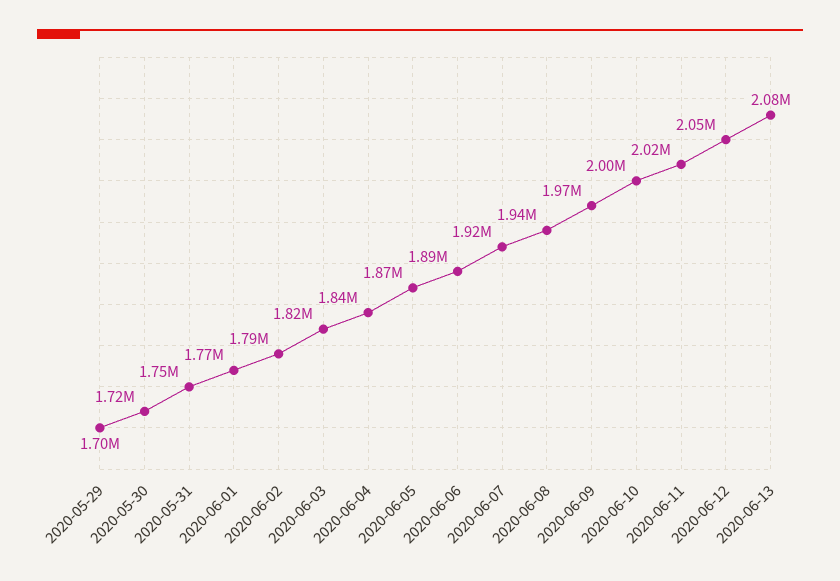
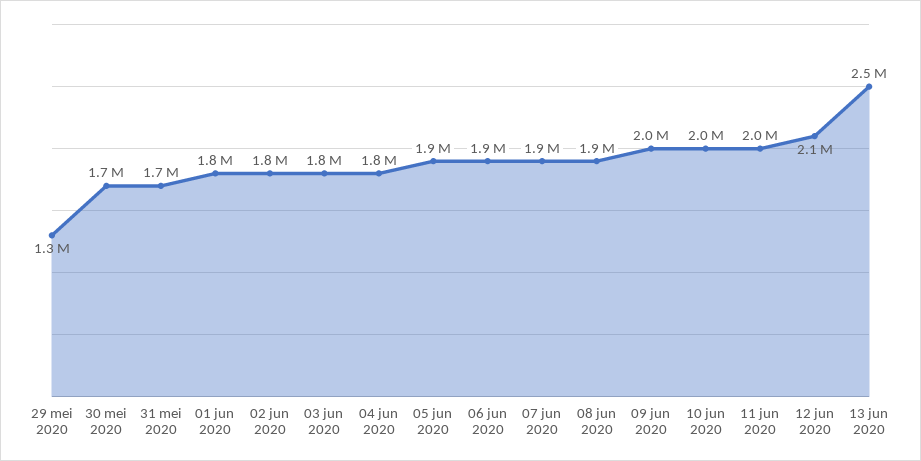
2020-05-29: 1700000 -> 1300000
2020-06-13: 2080000 -> 2500000

